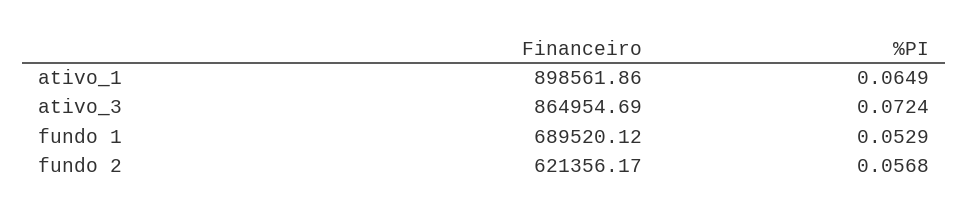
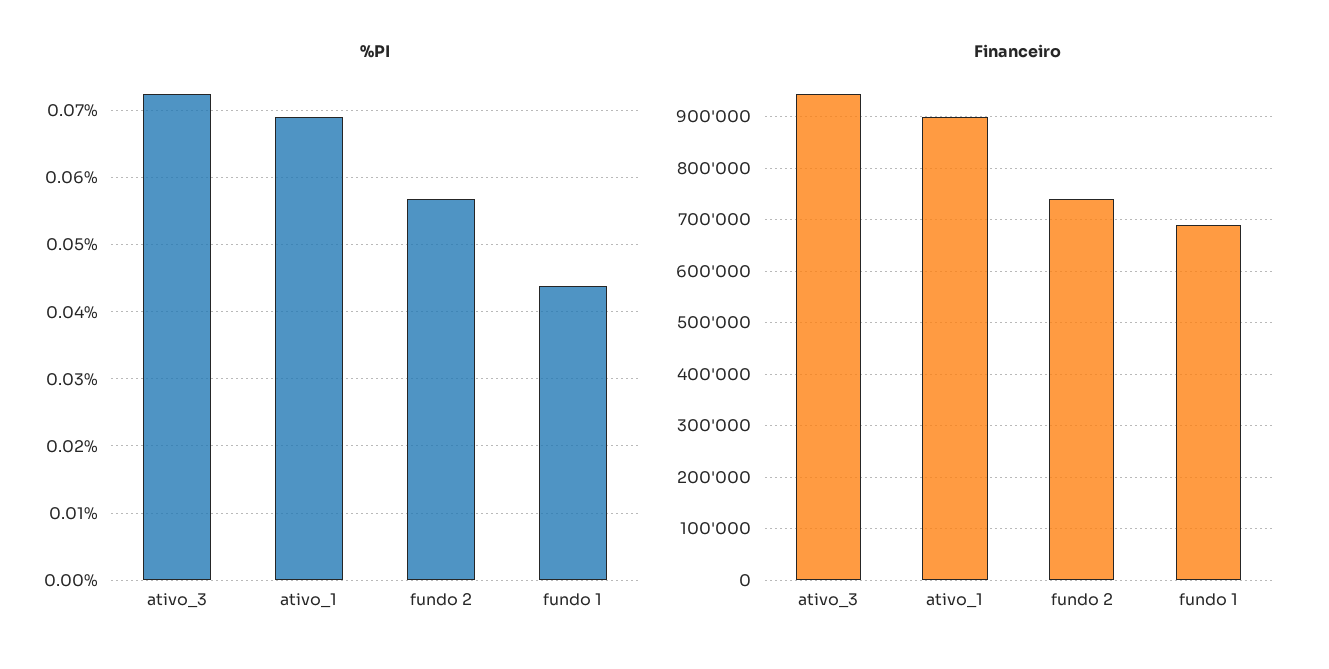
%PI, ativo_1: 0.0649 -> 0.069
Financeiro, ativo_3: 864954.69 -> 940000
%PI, fundo 1: 0.0529 -> 0.044
Financeiro, fundo 2: 621356.17 -> 740000

